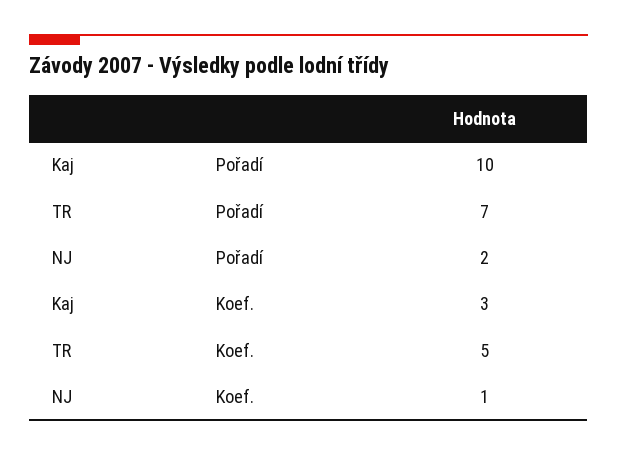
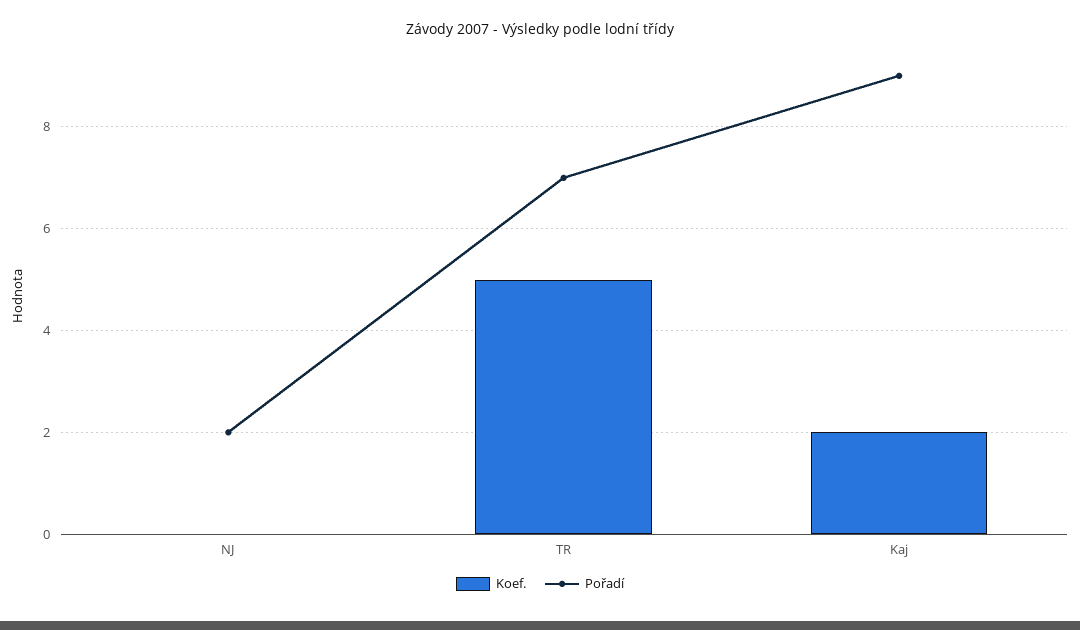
Pořadí, Kaj: 10 -> 9
Koef., Kaj: 3 -> 2
Koef., NJ: 1 -> 0

